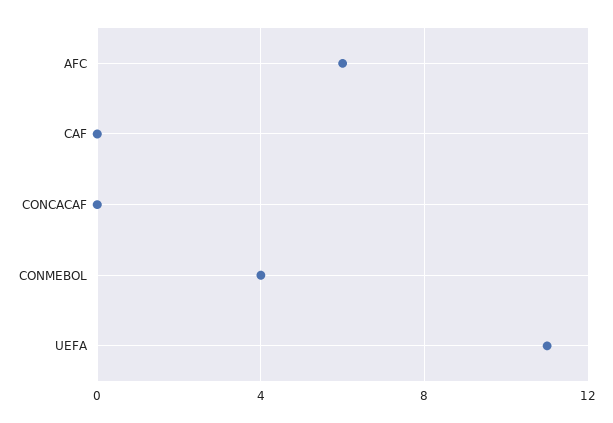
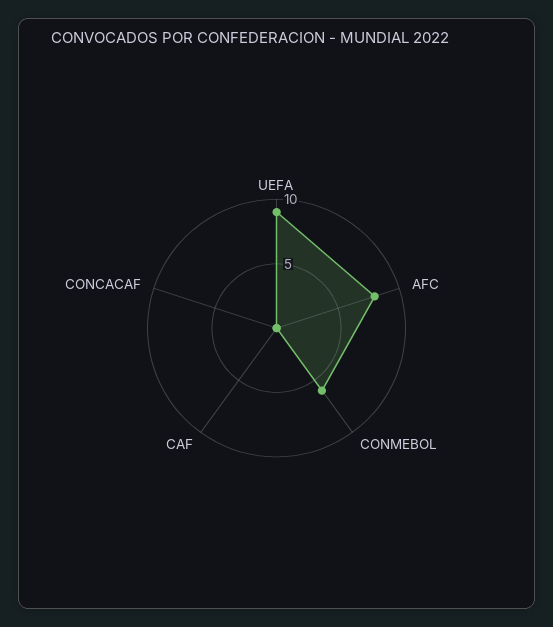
AFC: 6 -> 8
CONMEBOL: 4 -> 6
UEFA: 11 -> 9

